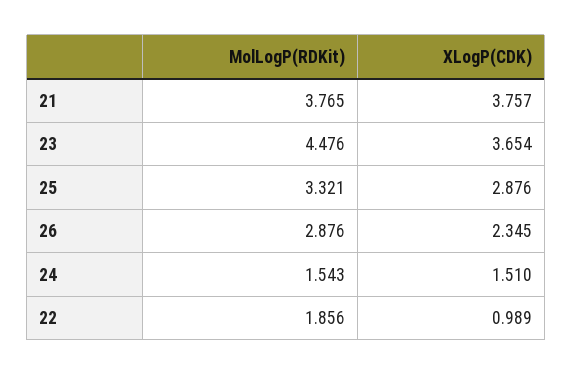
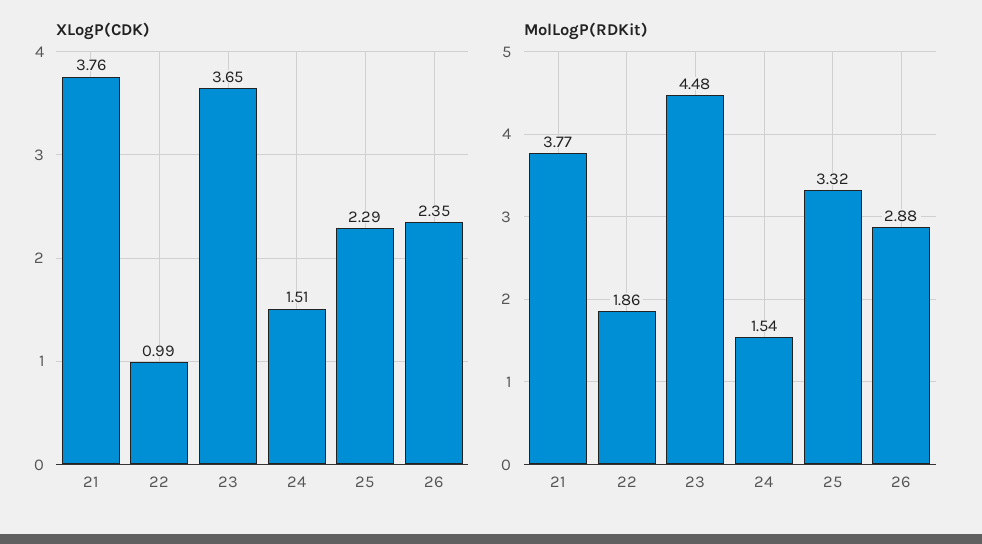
XLogP(CDK), 25: 2.876 -> 2.29

